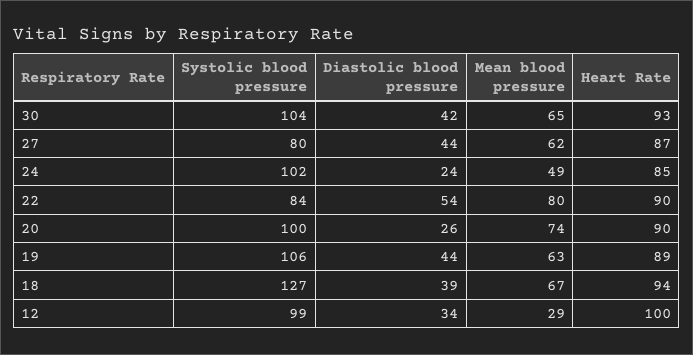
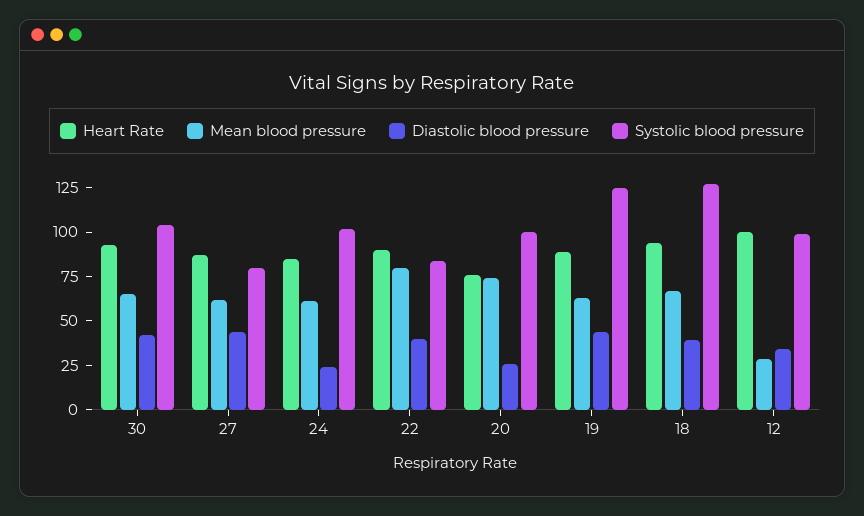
Mean blood pressure, 24: 49 -> 60
Diastolic blood pressure, 22: 54 -> 40
Heart Rate, 20: 90 -> 75
Systolic blood pressure, 19: 106 -> 125

